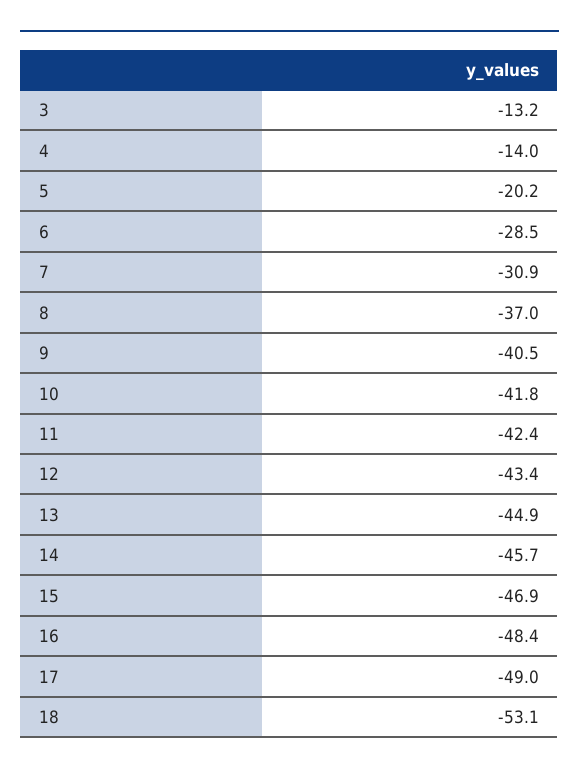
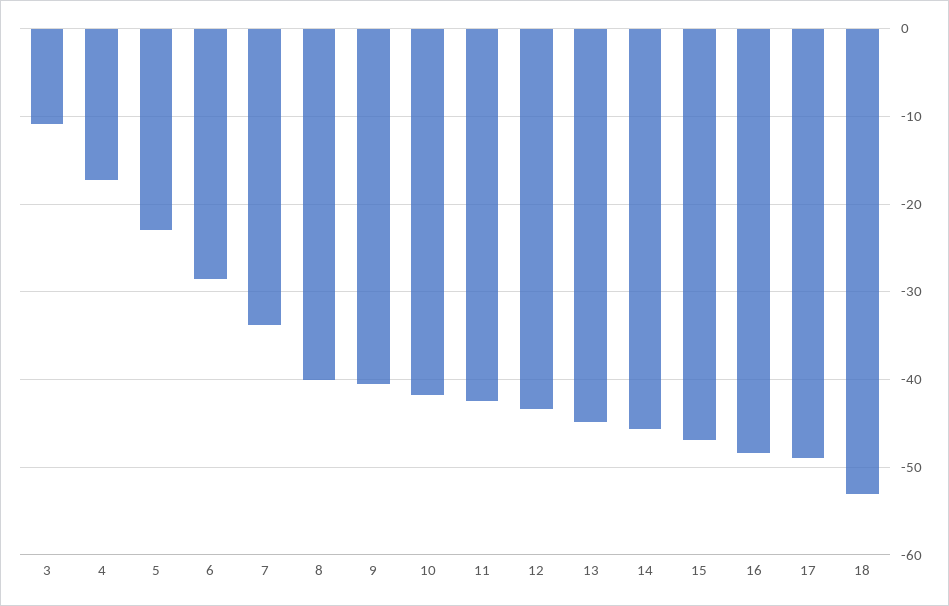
3: -13.2 -> -11
4: -14 -> -17
5: -20.2 -> -23
7: -30.9 -> -34
8: -37 -> -40

